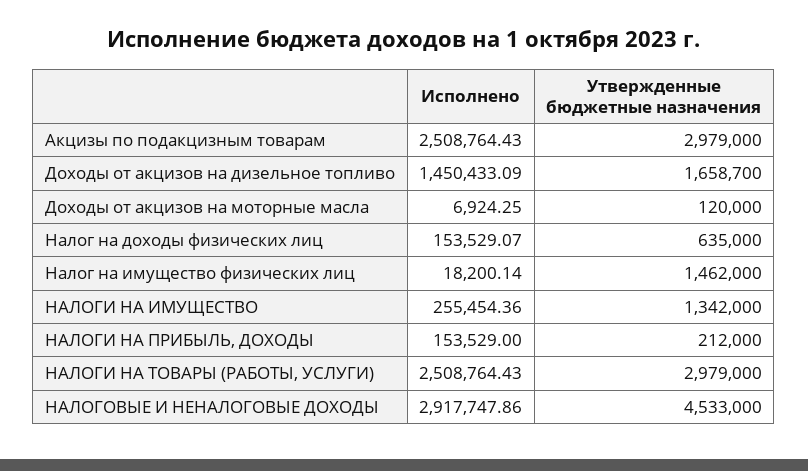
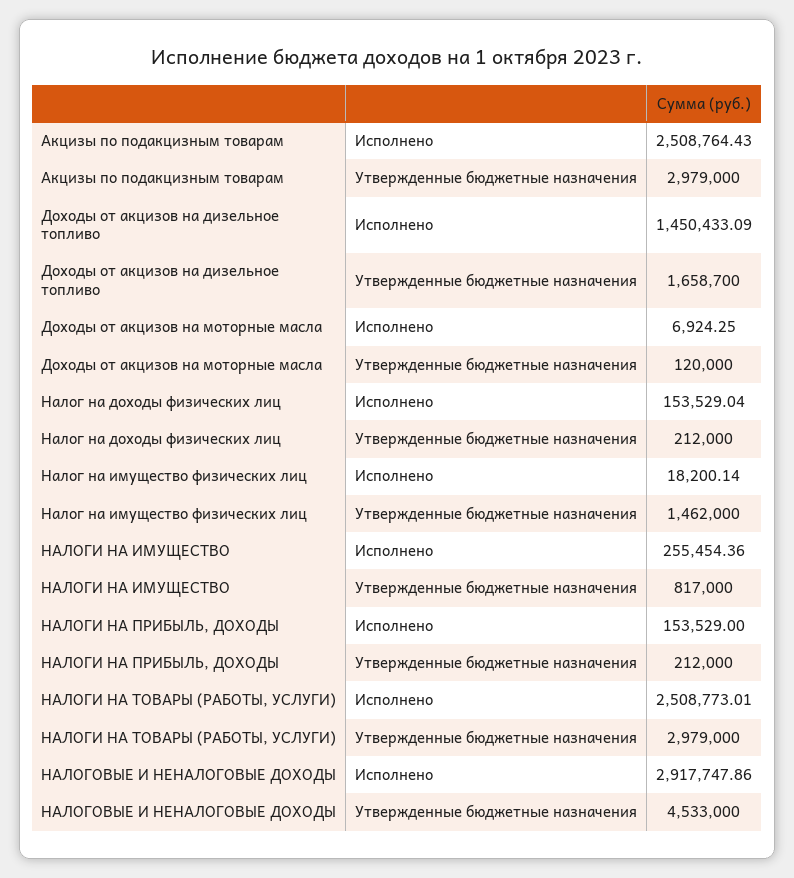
Исполнено, Налог на доходы физических лиц: 153529.07 -> 153529.04
Утвержденные бюджетные назначения, Налог на доходы физических лиц: 635000 -> 212000
Утвержденные бюджетные назначения, НАЛОГИ НА ИМУЩЕСТВО: 1342000 -> 817000
Исполнено, НАЛОГИ НА ТОВАРЫ (РАБОТЫ, УСЛУГИ): 2508764.43 -> 2508773.01

